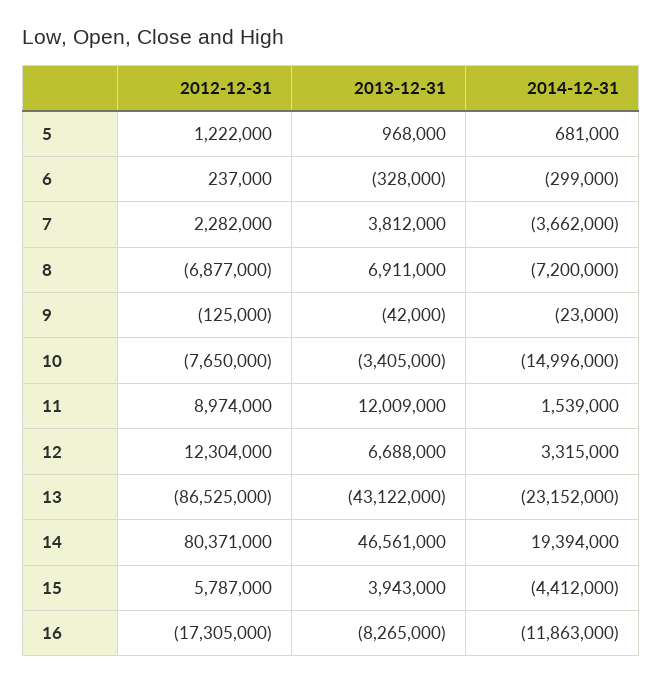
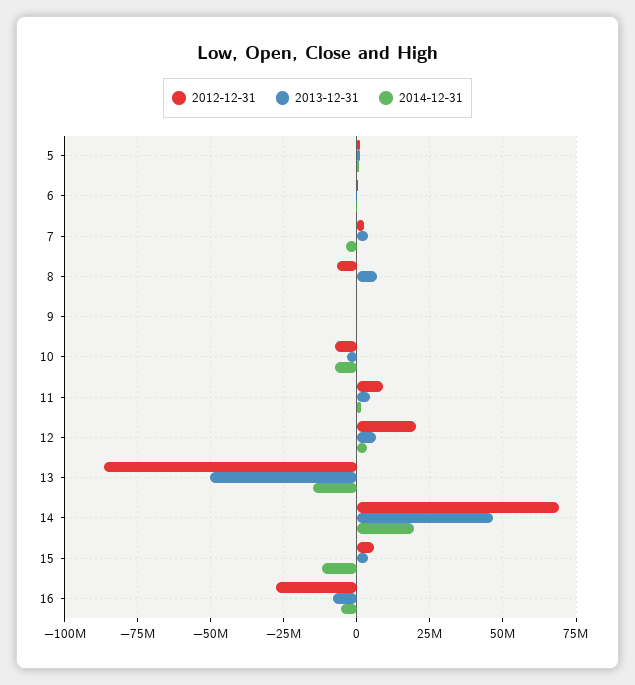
2014-12-31, 8: -7200000 -> 0
2014-12-31, 10: -14996000 -> -7500000
2013-12-31, 11: 12009000 -> 5000000
2012-12-31, 12: 12304000 -> 20000000
2013-12-31, 13: -43122000 -> -50000000
2014-12-31, 13: -23152000 -> -15000000
2012-12-31, 14: 80371000 -> 70000000
2014-12-31, 15: -4412000 -> -12500000
2012-12-31, 16: -17305000 -> -27500000
2014-12-31, 16: -11863000 -> -5000000

